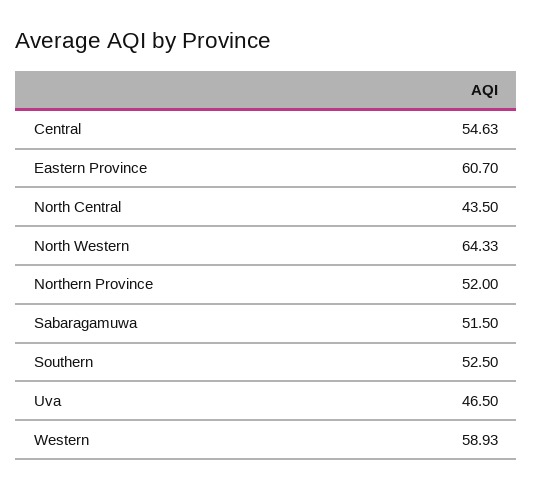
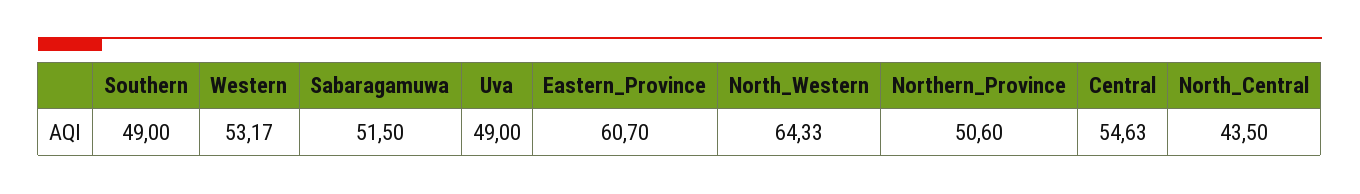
Northern Province: 52 -> 50.6
Southern: 52.5 -> 49
Uva: 46.5 -> 49
Western: 58.93 -> 53.17

